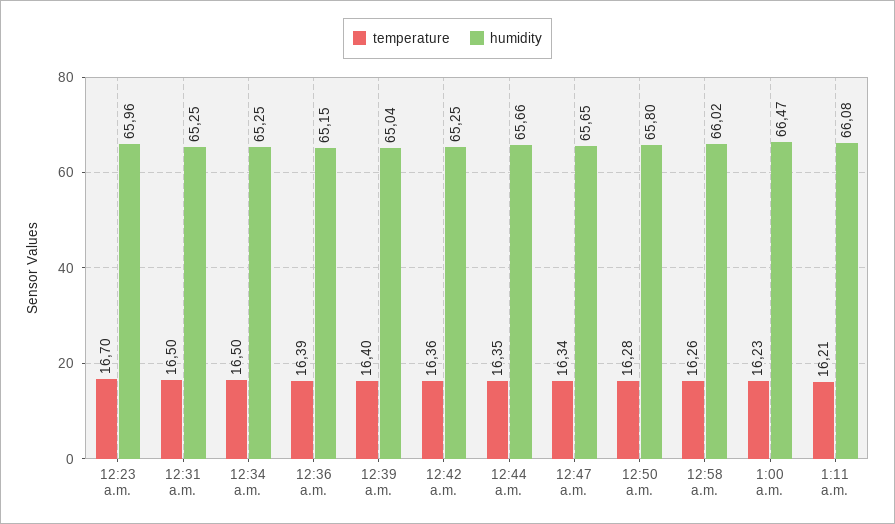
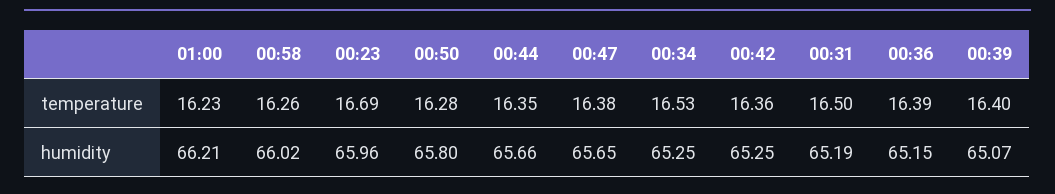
temperature, 12:23 a.m.: 16.7 -> 16.69
humidity, 12:31 a.m.: 65.25 -> 65.19
temperature, 12:34 a.m.: 16.5 -> 16.53
humidity, 12:39 a.m.: 65.04 -> 65.07
temperature, 12:47 a.m.: 16.34 -> 16.38
humidity, 1:00 a.m.: 66.47 -> 66.21
temperature, 1:11 a.m.: 16.21 -> none
humidity, 1:11 a.m.: 66.08 -> none

